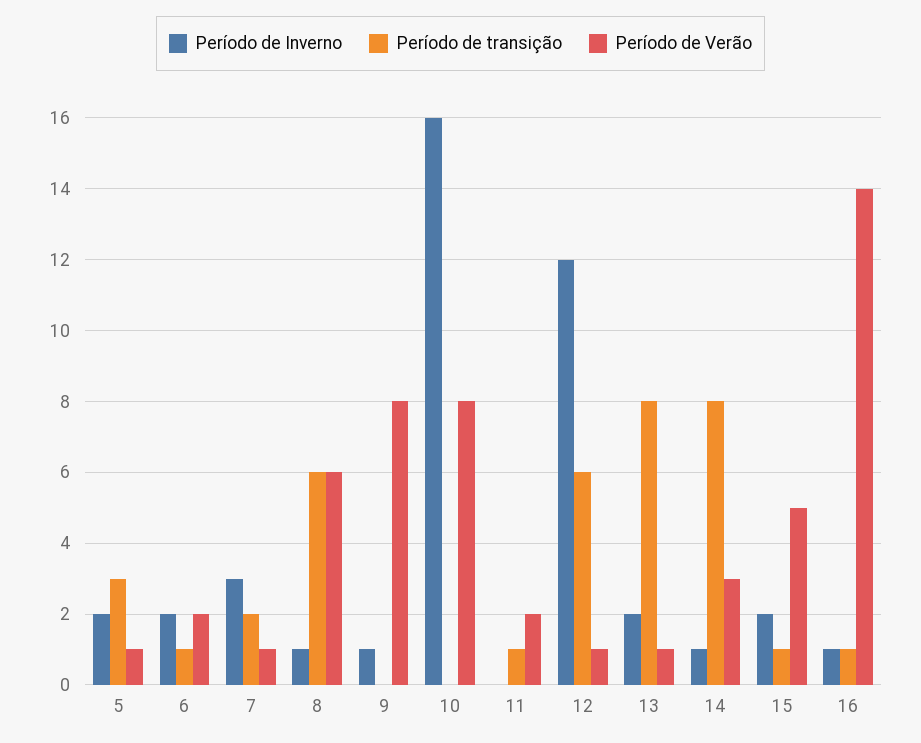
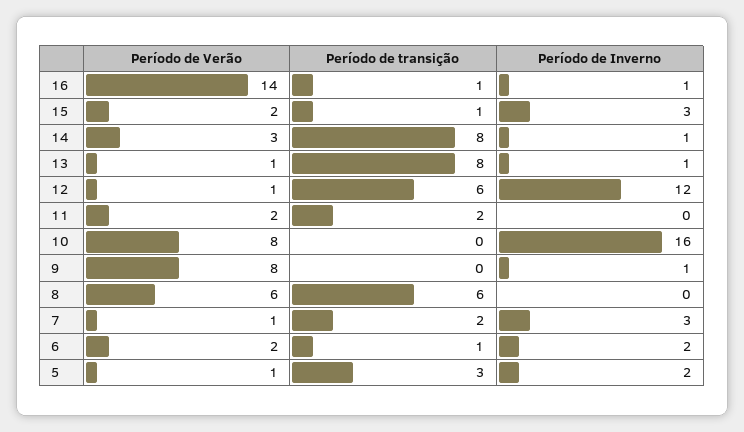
Período de Inverno, 8: 1 -> 0
Período de transição, 11: 1 -> 2
Período de Inverno, 13: 2 -> 1
Período de Inverno, 15: 2 -> 3
Período de Verão, 15: 5 -> 2

